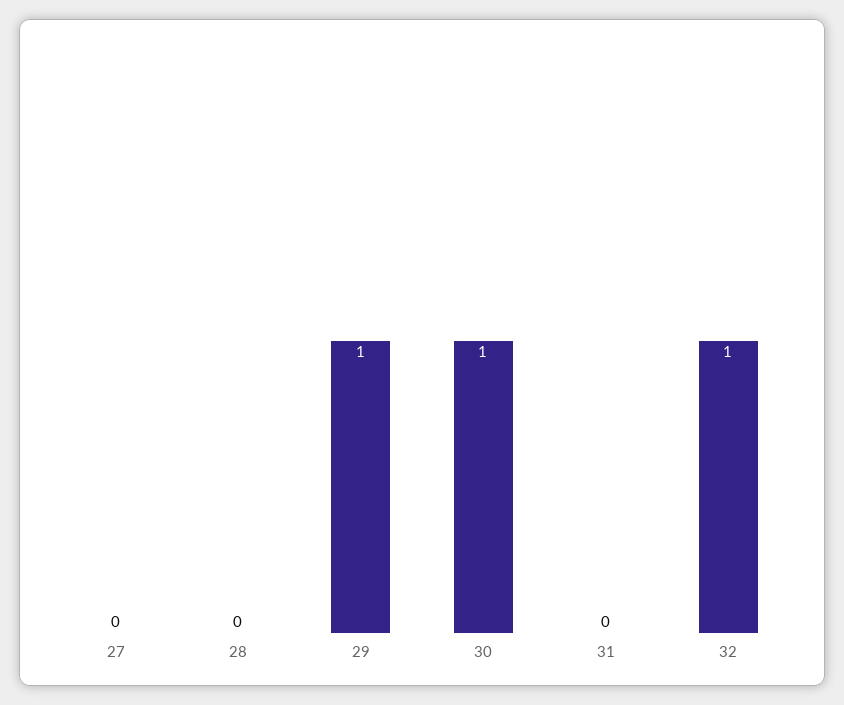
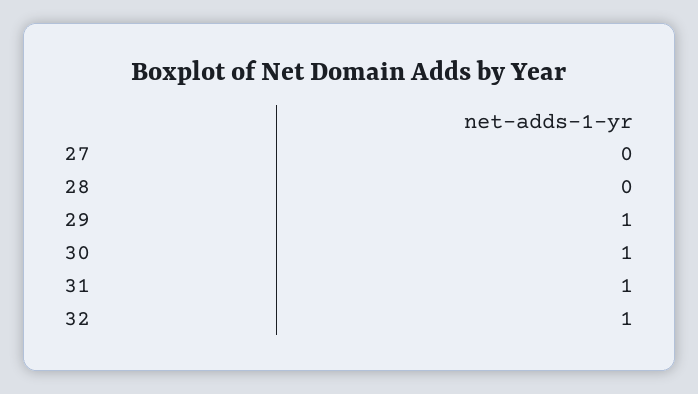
31: 0 -> 1

